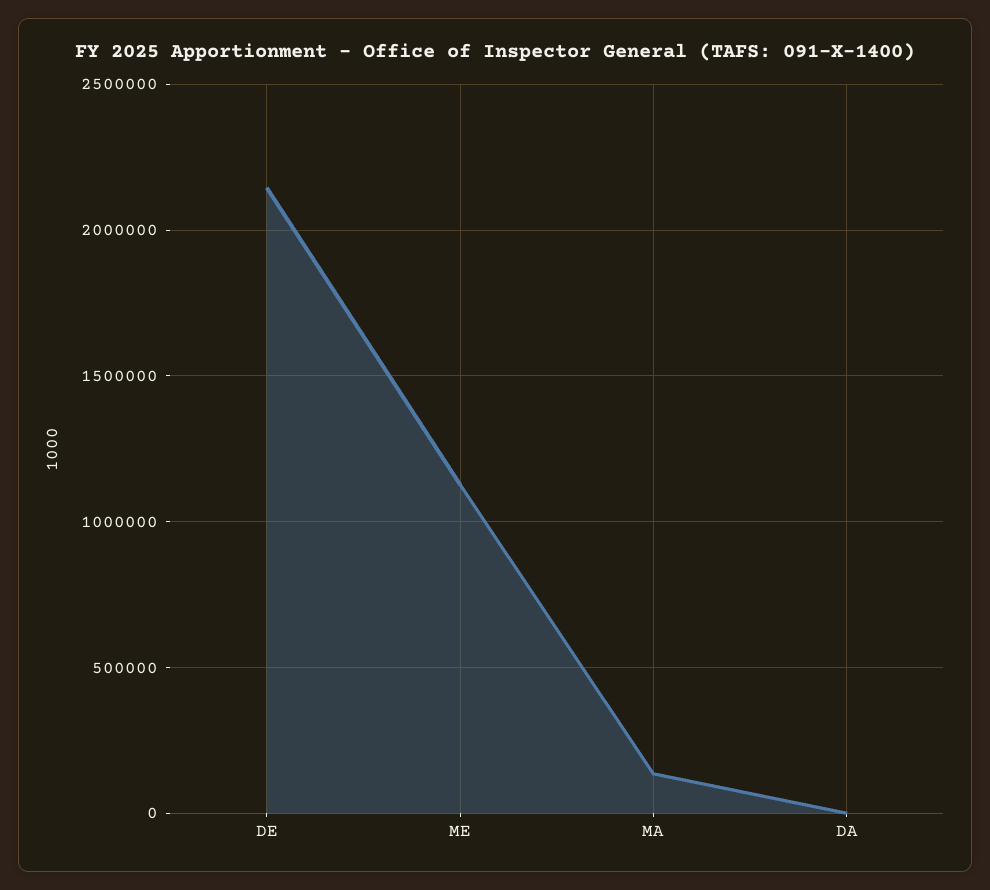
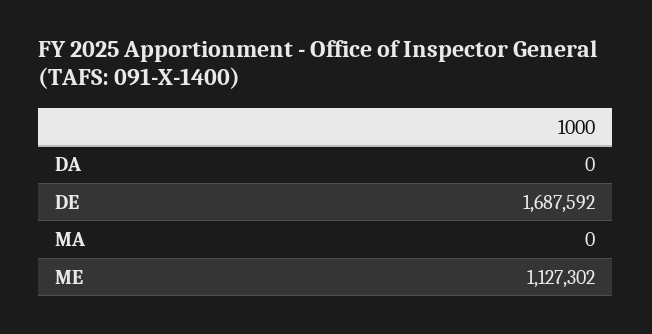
DE: 2150000 -> 1687592
MA: 150000 -> 0

